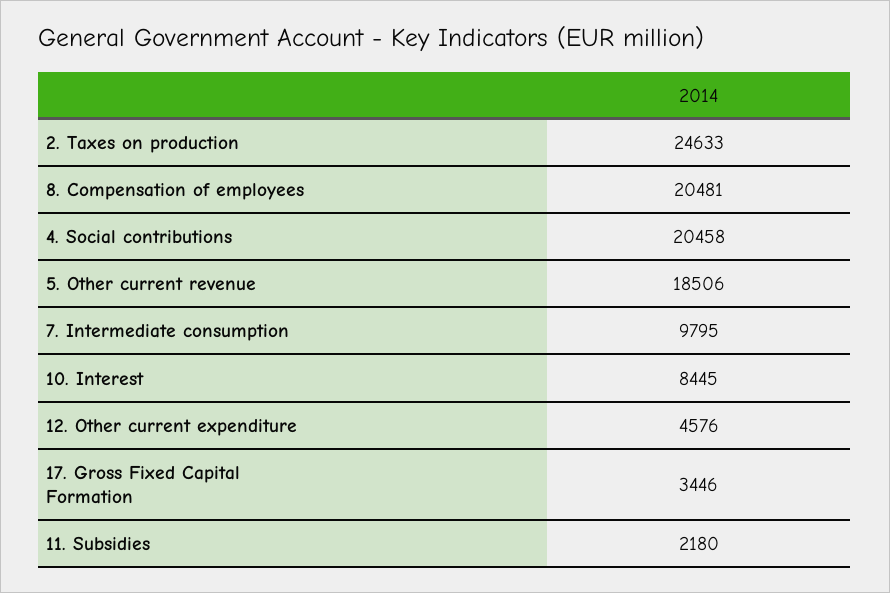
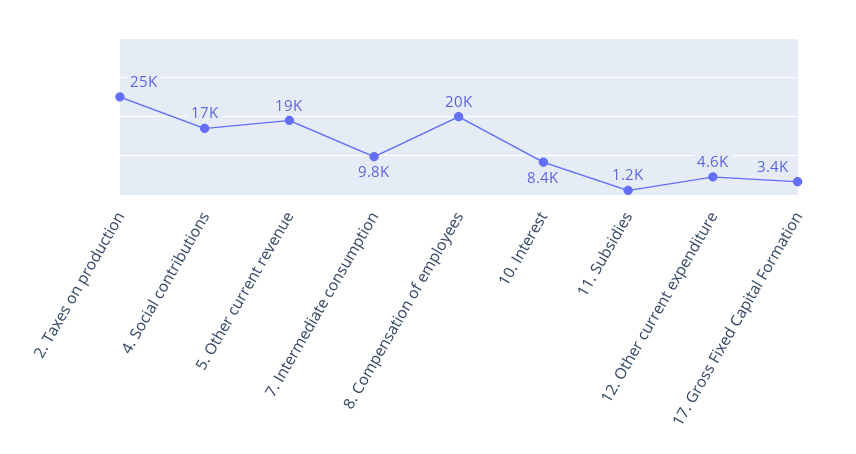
4. Social contributions: 20458 -> 17000
11. Subsidies: 2180 -> 1200

